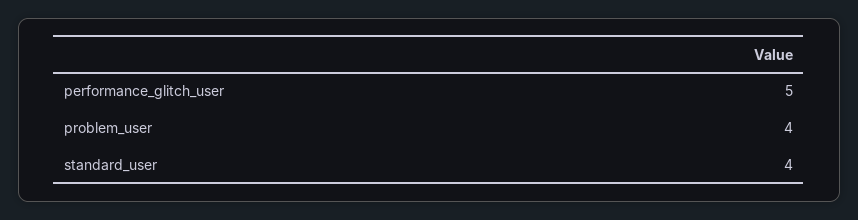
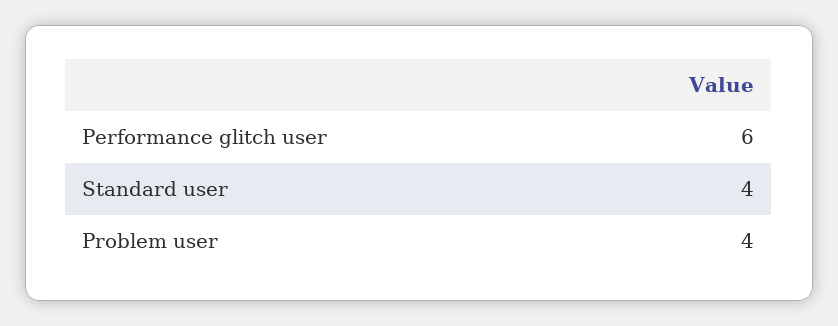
performance_glitch_user: 5 -> 6

